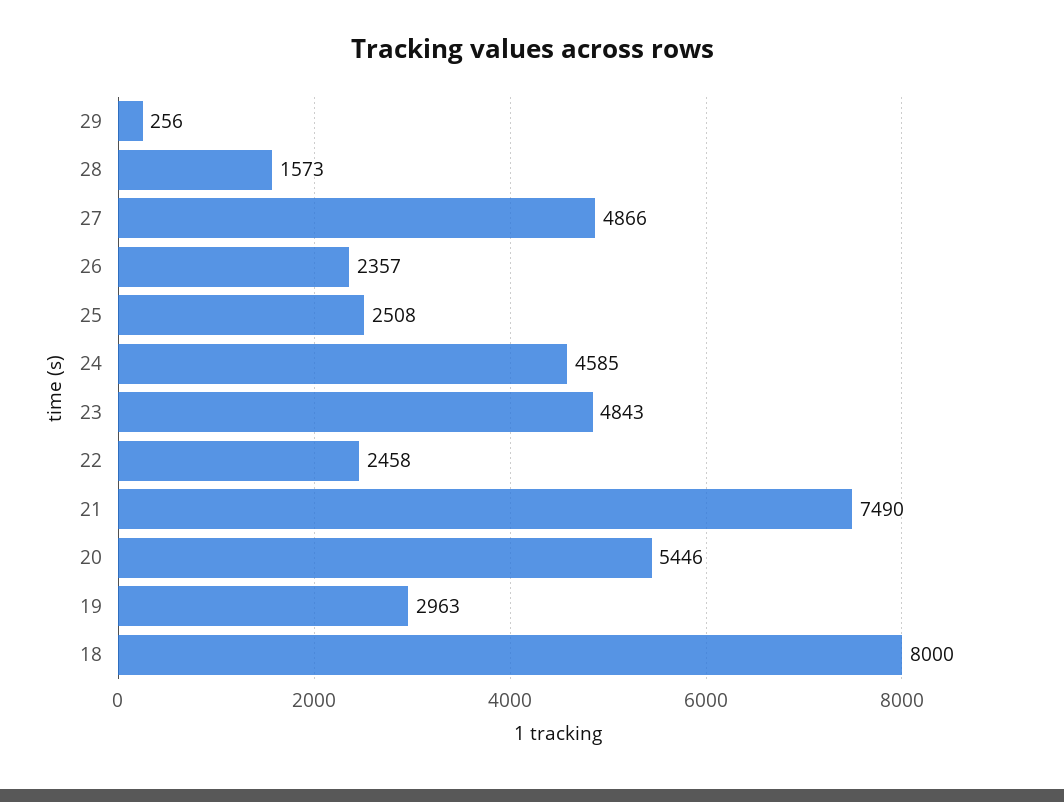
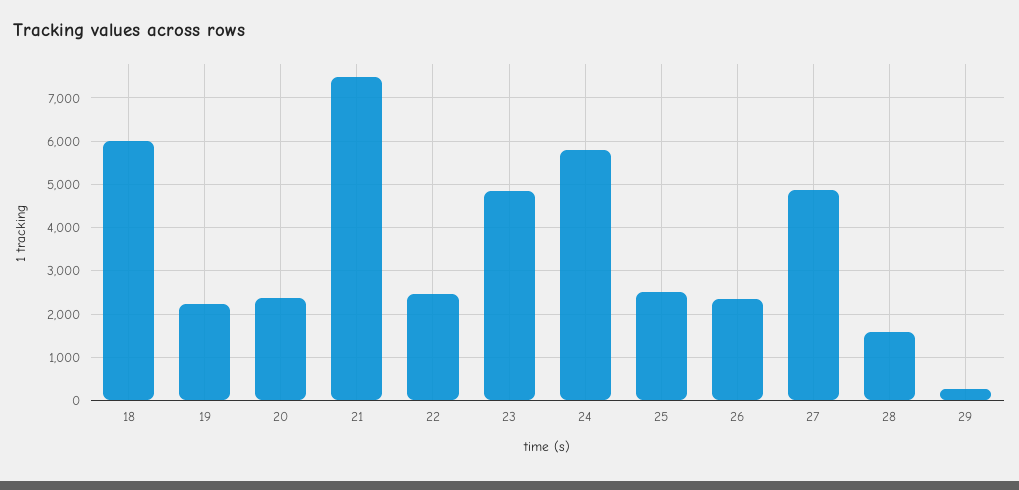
24: 4585 -> 5800
20: 5446 -> 2400
19: 2963 -> 2200
18: 8000 -> 6000

